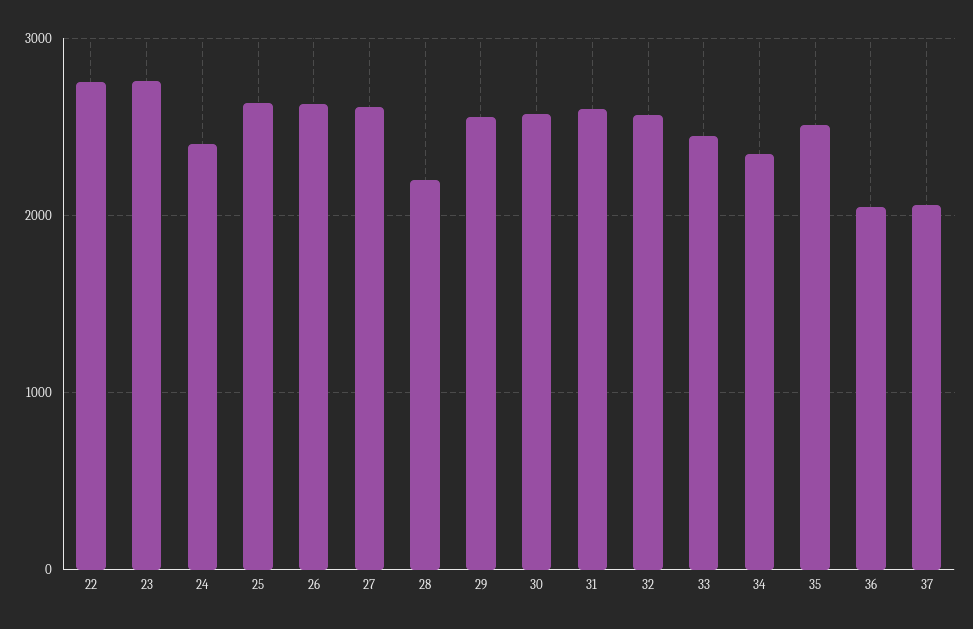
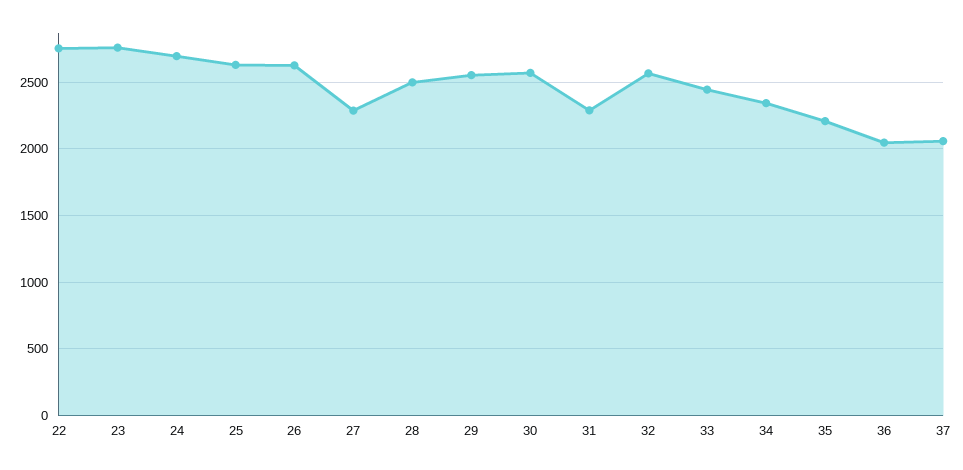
24: 2400 -> 2700
27: 2600 -> 2300
28: 2200 -> 2500
31: 2600 -> 2300
35: 2500 -> 2200

